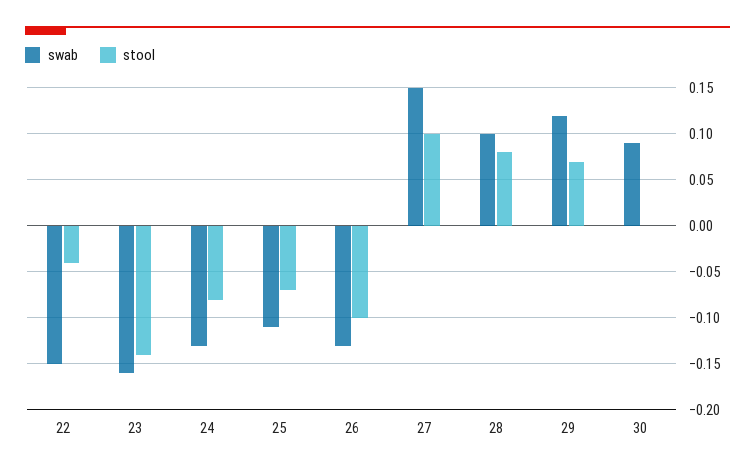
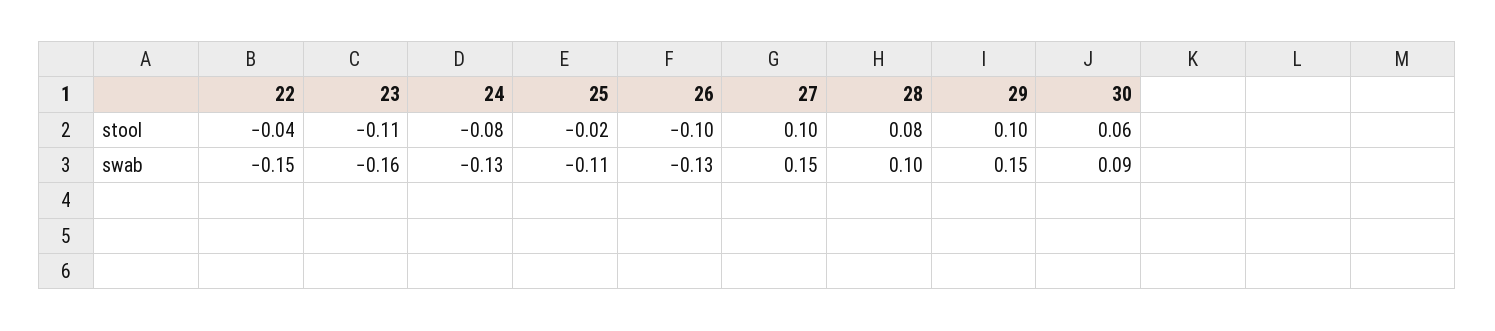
stool, 23: -0.14 -> -0.11
stool, 25: -0.07 -> -0.02
swab, 29: 0.12 -> 0.15
stool, 29: 0.07 -> 0.1
stool, 30: 0 -> 0.06

